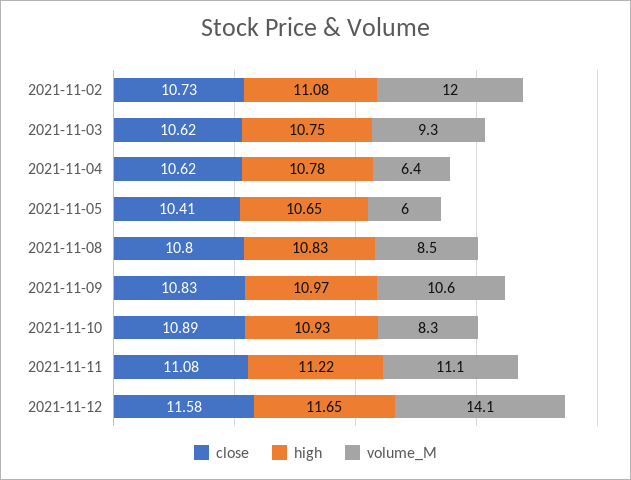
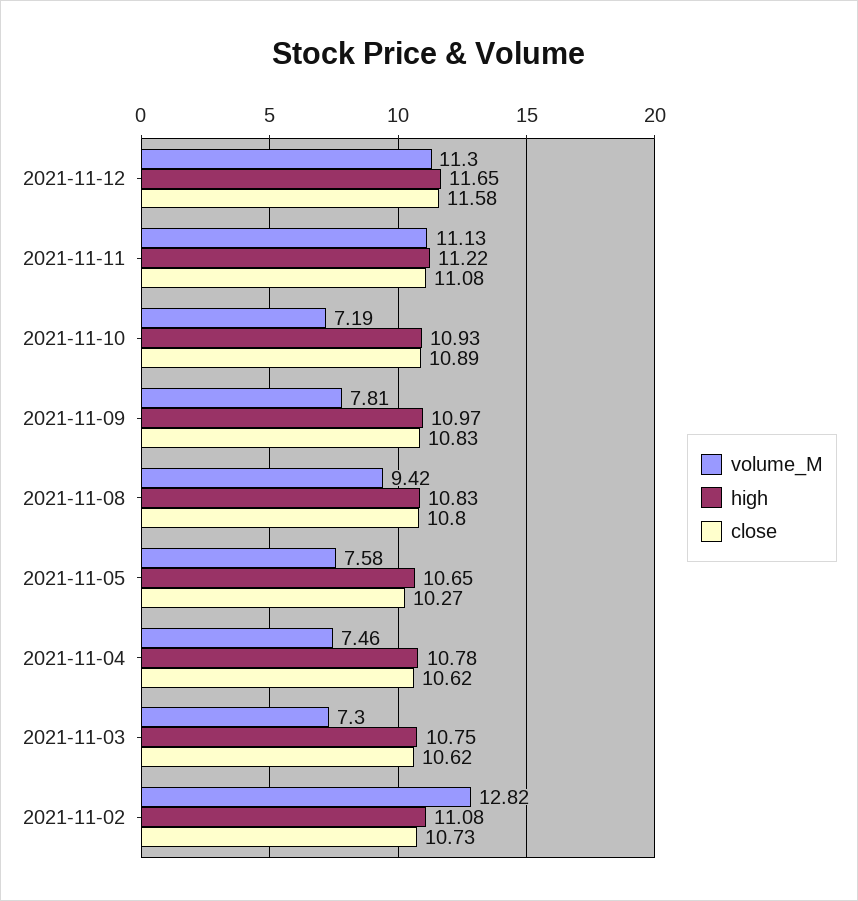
volume_M, 2021-11-02: 12 -> 12.82
volume_M, 2021-11-03: 9.3 -> 7.3
volume_M, 2021-11-04: 6.4 -> 7.46
close, 2021-11-05: 10.41 -> 10.27
volume_M, 2021-11-05: 6 -> 7.58
volume_M, 2021-11-08: 8.5 -> 9.42
volume_M, 2021-11-09: 10.6 -> 7.81
volume_M, 2021-11-10: 8.3 -> 7.19
volume_M, 2021-11-12: 14.1 -> 11.3

